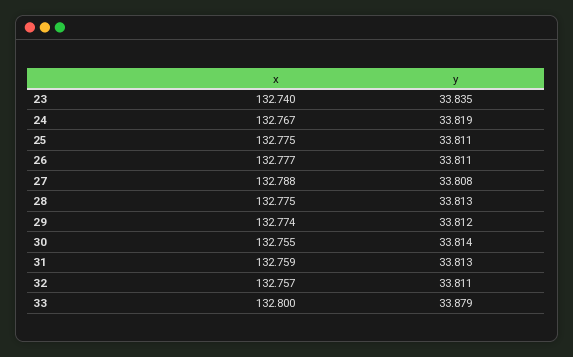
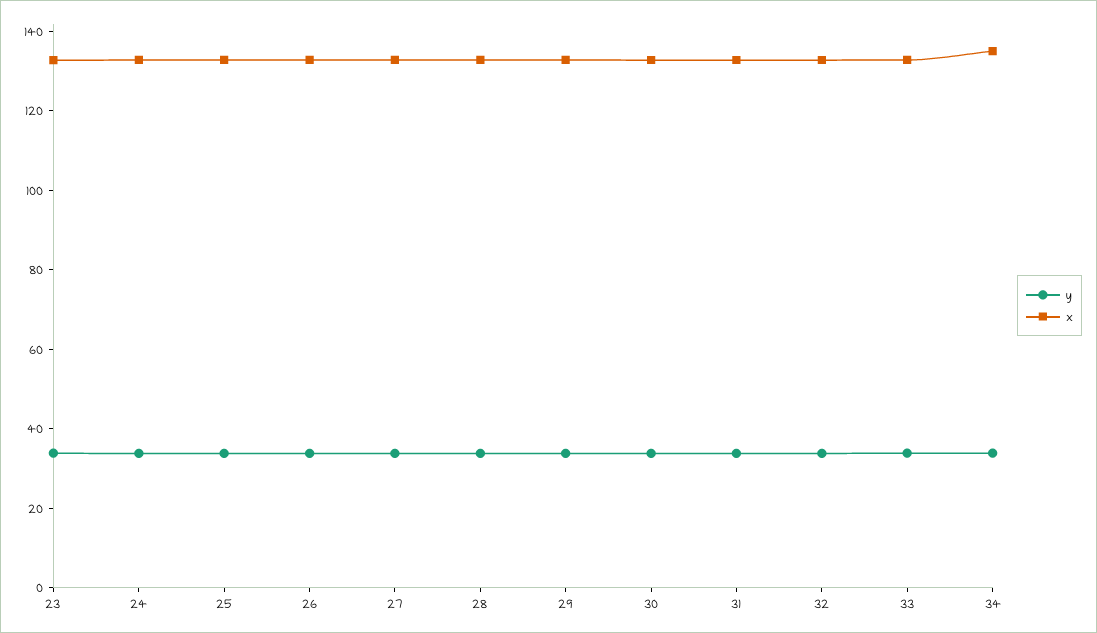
y, 34: none -> 35
x, 34: none -> 135

